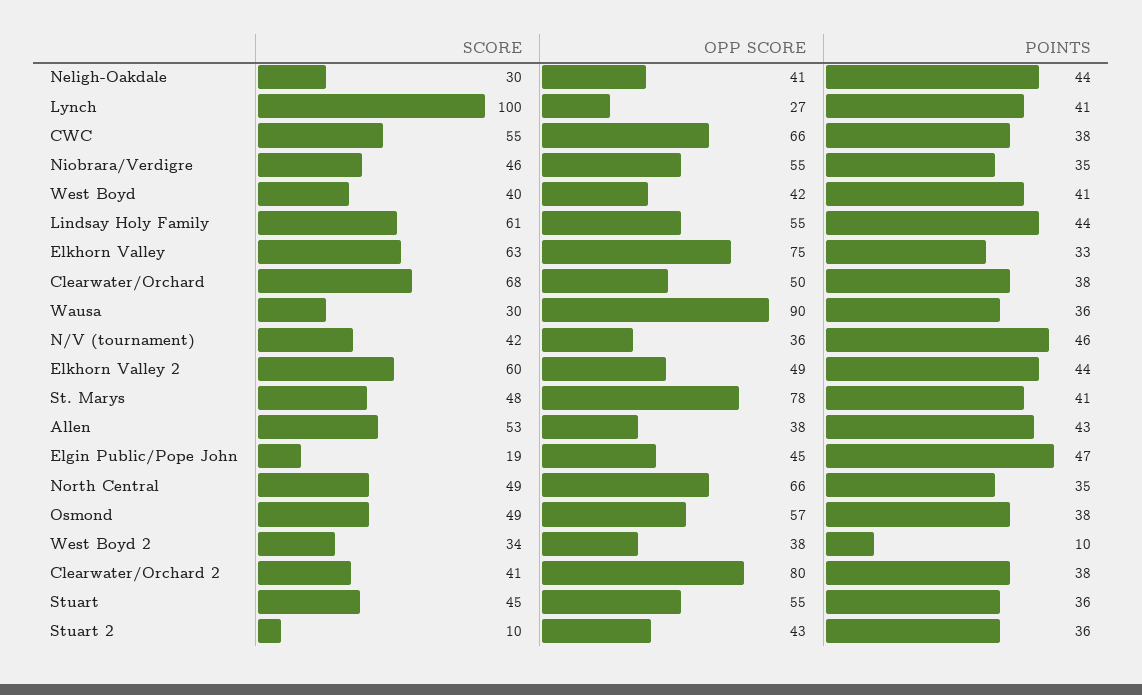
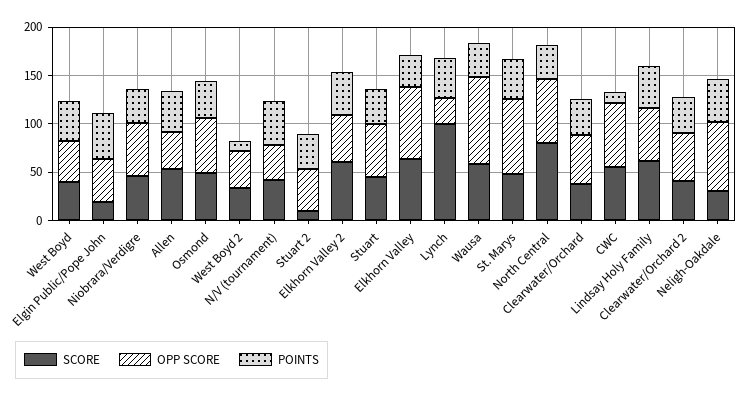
OPP SCORE, Neligh-Oakdale: 41 -> 70
POINTS, CWC: 38 -> 10
SCORE, Clearwater/Orchard: 68 -> 40
SCORE, Wausa: 30 -> 60
SCORE, North Central: 49 -> 80
OPP SCORE, Clearwater/Orchard 2: 80 -> 50

